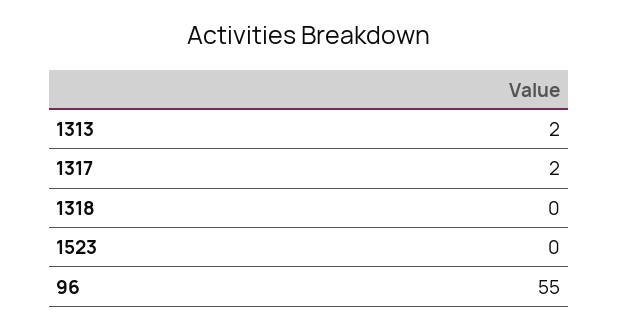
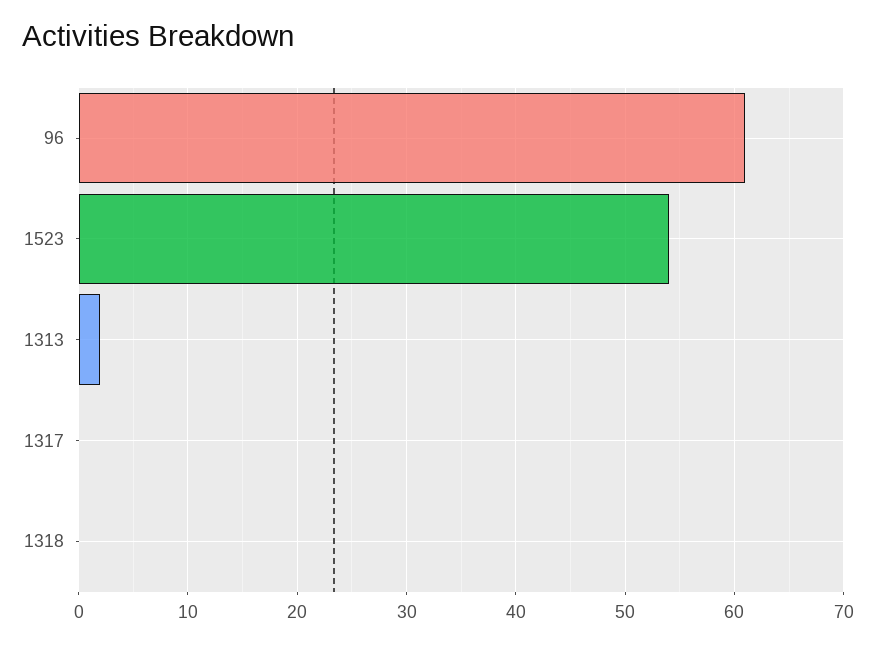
1317: 2 -> 0
1523: 0 -> 54
96: 55 -> 61

